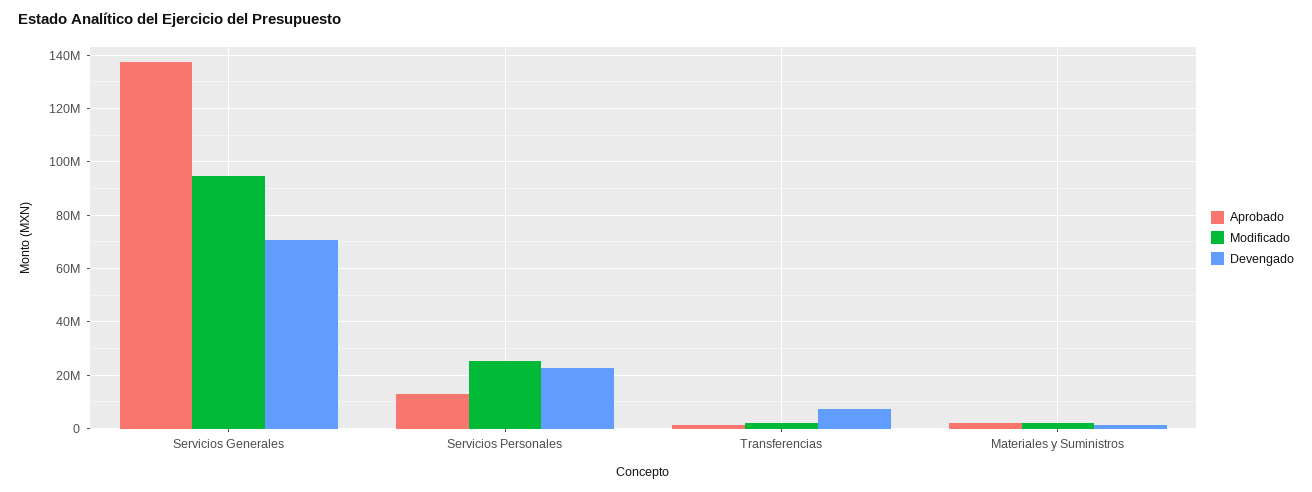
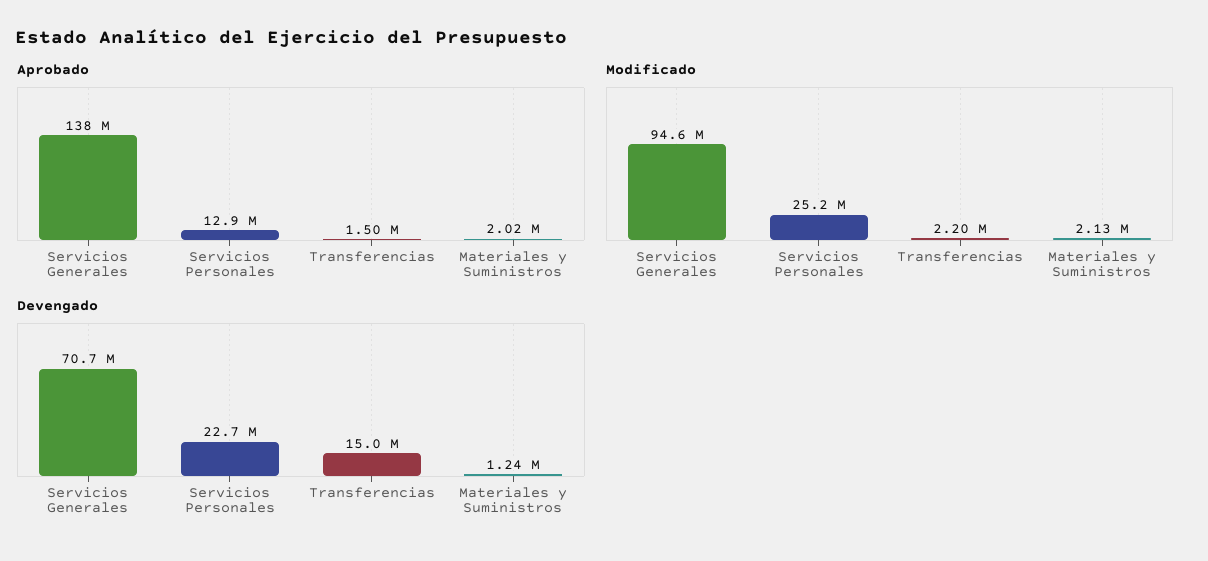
Devengado, Transferencias: 7500000 -> 15000000

